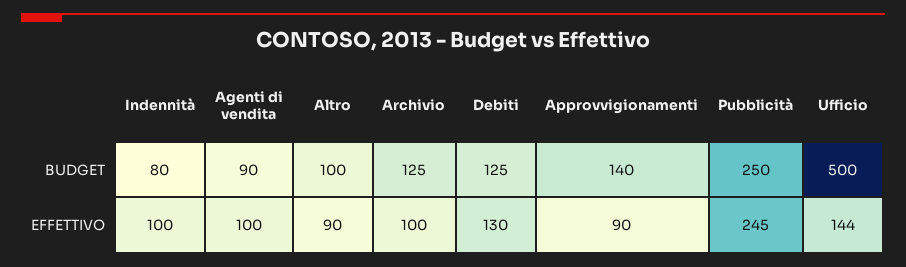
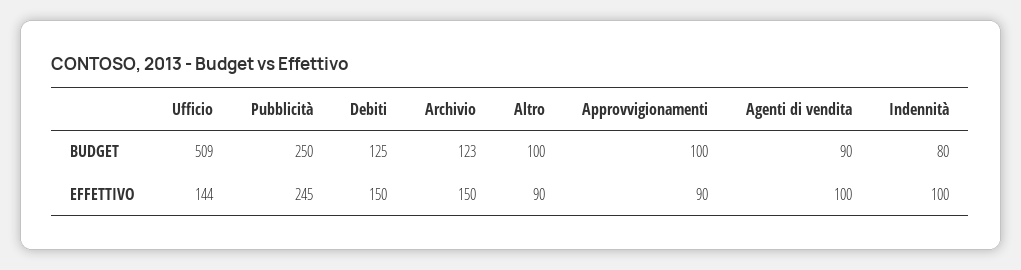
Archivio, BUDGET: 125 -> 123
Approvvigionamenti, BUDGET: 140 -> 100
Ufficio, BUDGET: 500 -> 509
Archivio, EFFETTIVO: 100 -> 150
Debiti, EFFETTIVO: 130 -> 150

